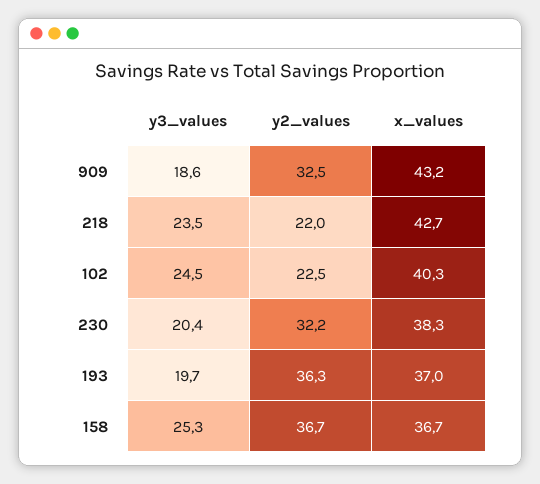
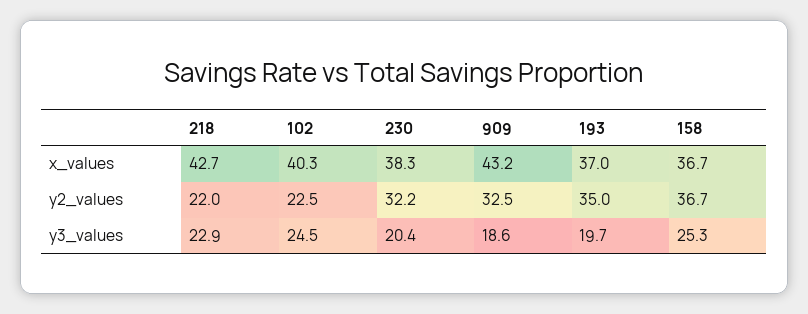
y3_values, 218: 23.5 -> 22.9
y2_values, 193: 36.3 -> 35

